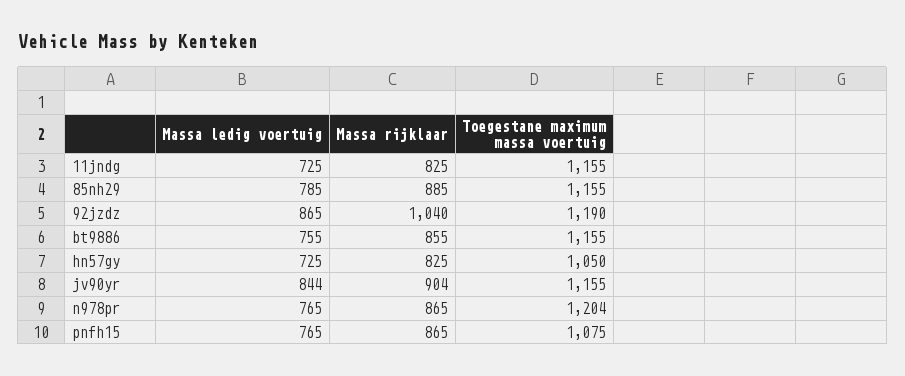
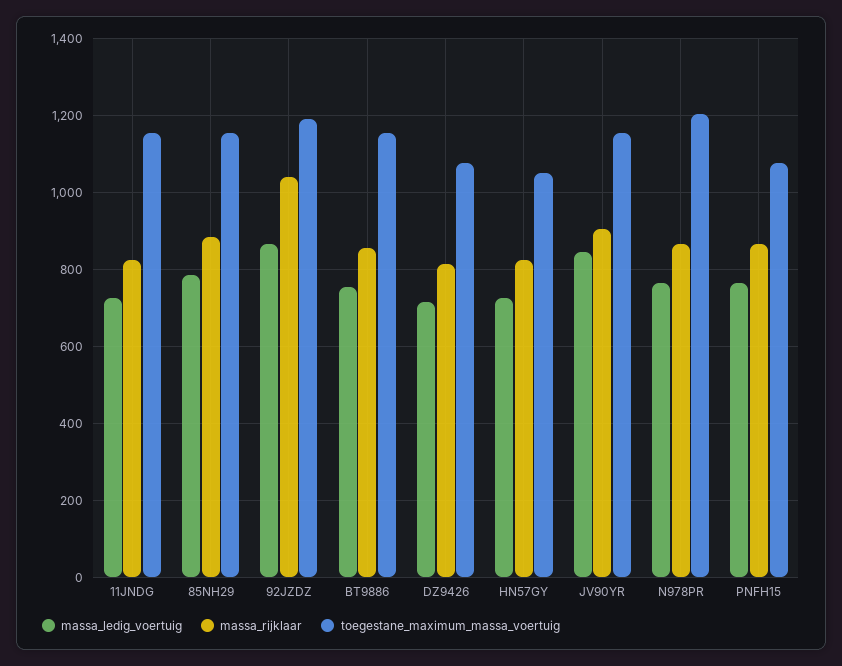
Massa ledig voertuig, DZ9426: none -> 720
Massa rijklaar, DZ9426: none -> 820
Toegestane maximum massa voertuig, DZ9426: none -> 1080

